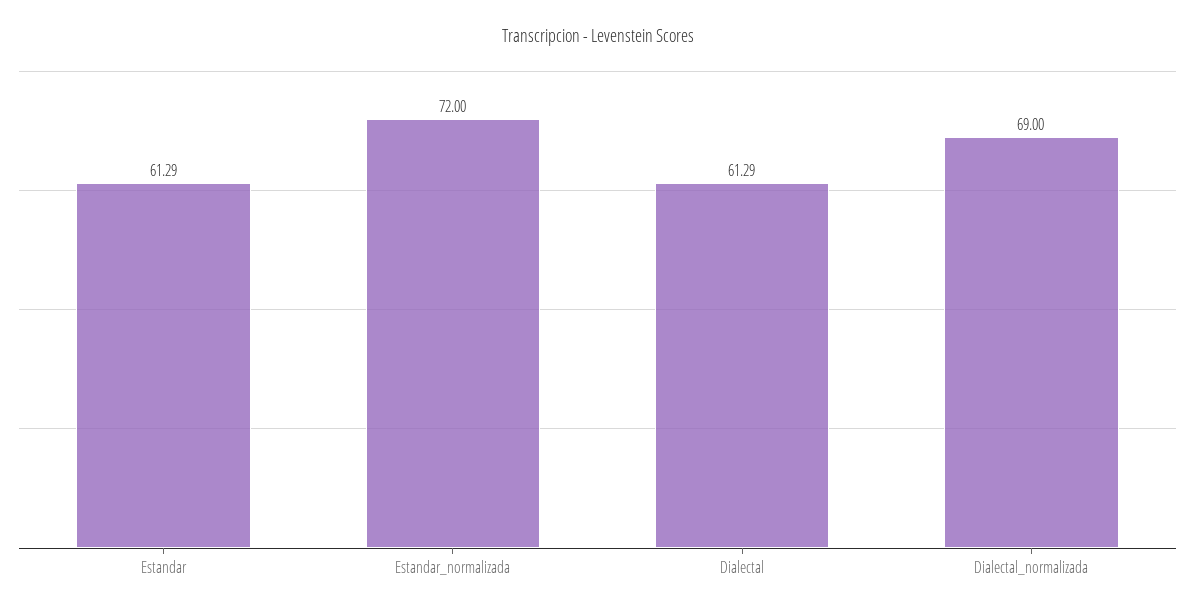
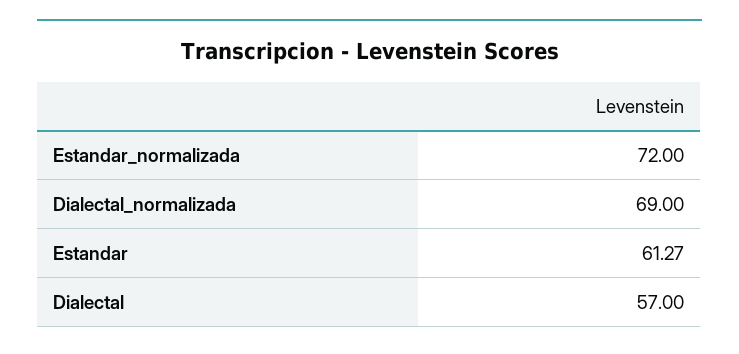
Estandar: 61.29 -> 61.27
Dialectal: 61.29 -> 57

